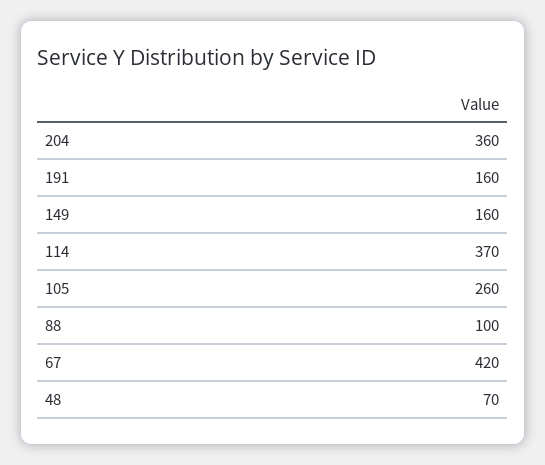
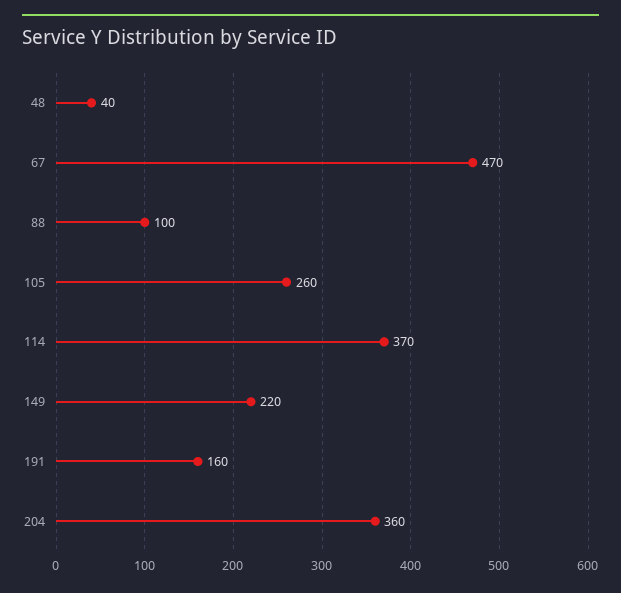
149: 160 -> 220
67: 420 -> 470
48: 70 -> 40

